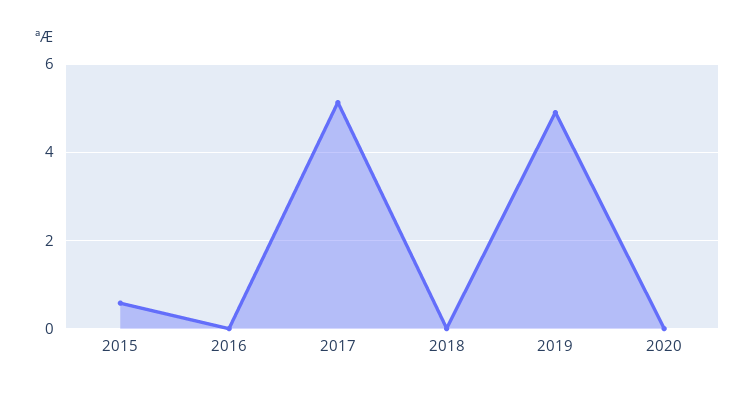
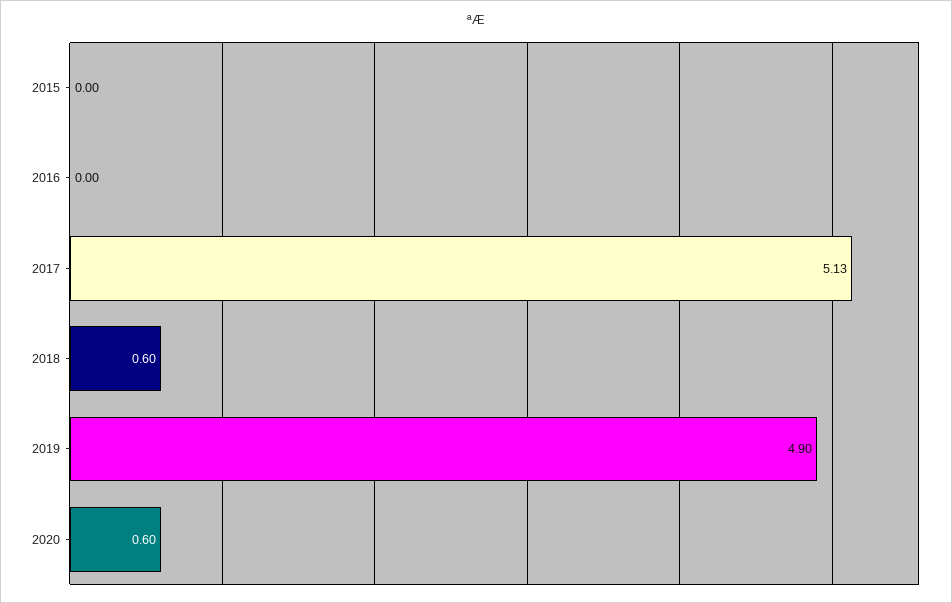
2015: 0.6 -> 0
2018: 0 -> 0.6
2020: 0 -> 0.6

